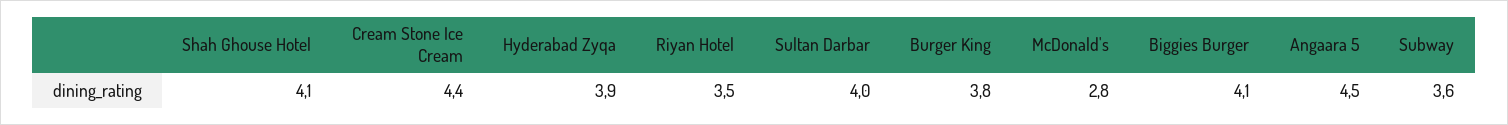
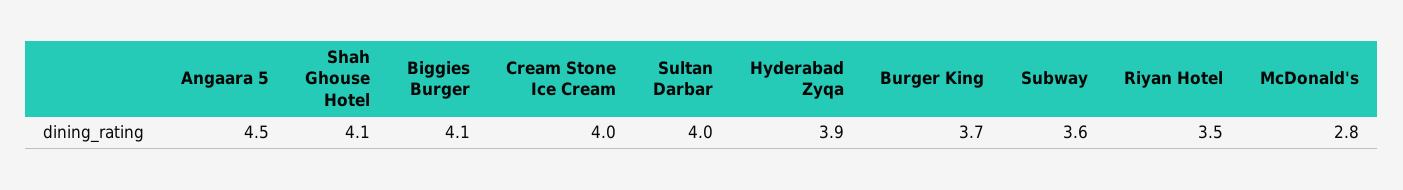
Cream Stone Ice Cream: 4.4 -> 4
Burger King: 3.8 -> 3.7

